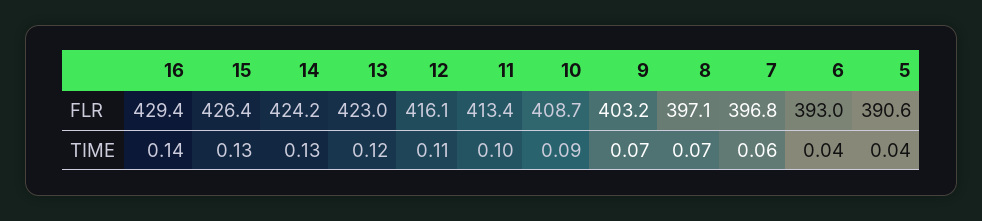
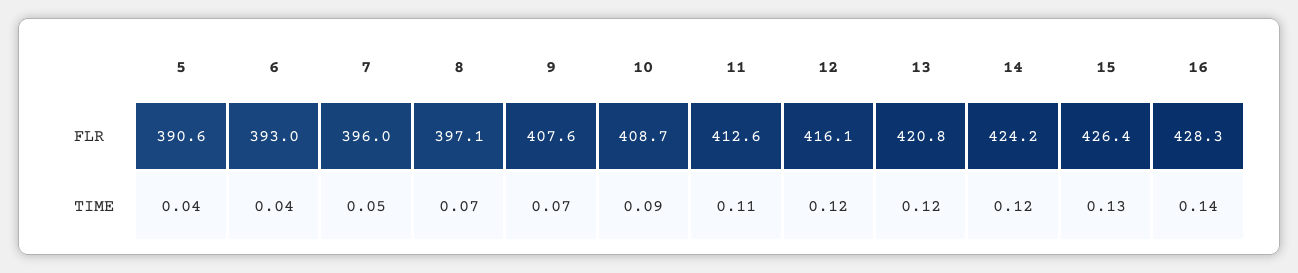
16, FLR: 429.4 -> 428.3
13, FLR: 423 -> 420.8
11, FLR: 413.4 -> 412.6
9, FLR: 403.2 -> 407.6
7, FLR: 396.8 -> 396
14, TIME: 0.13 -> 0.12
12, TIME: 0.11 -> 0.12
11, TIME: 0.1 -> 0.11
7, TIME: 0.06 -> 0.05

